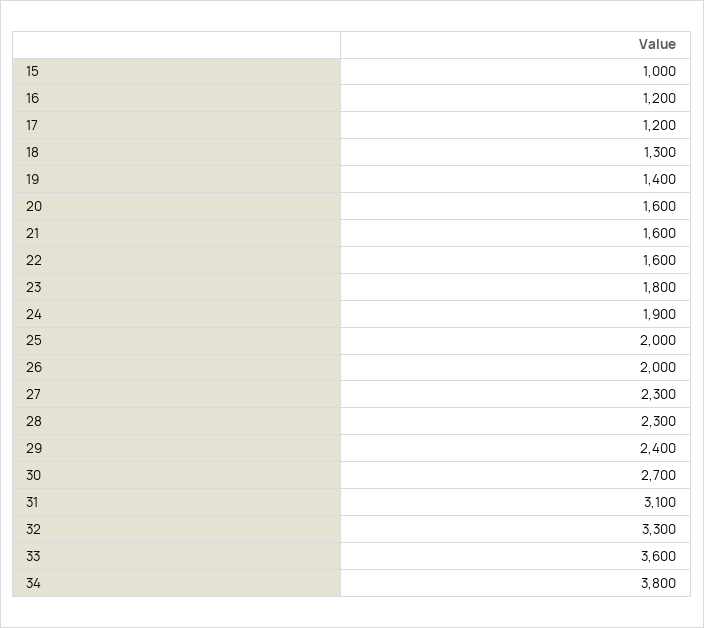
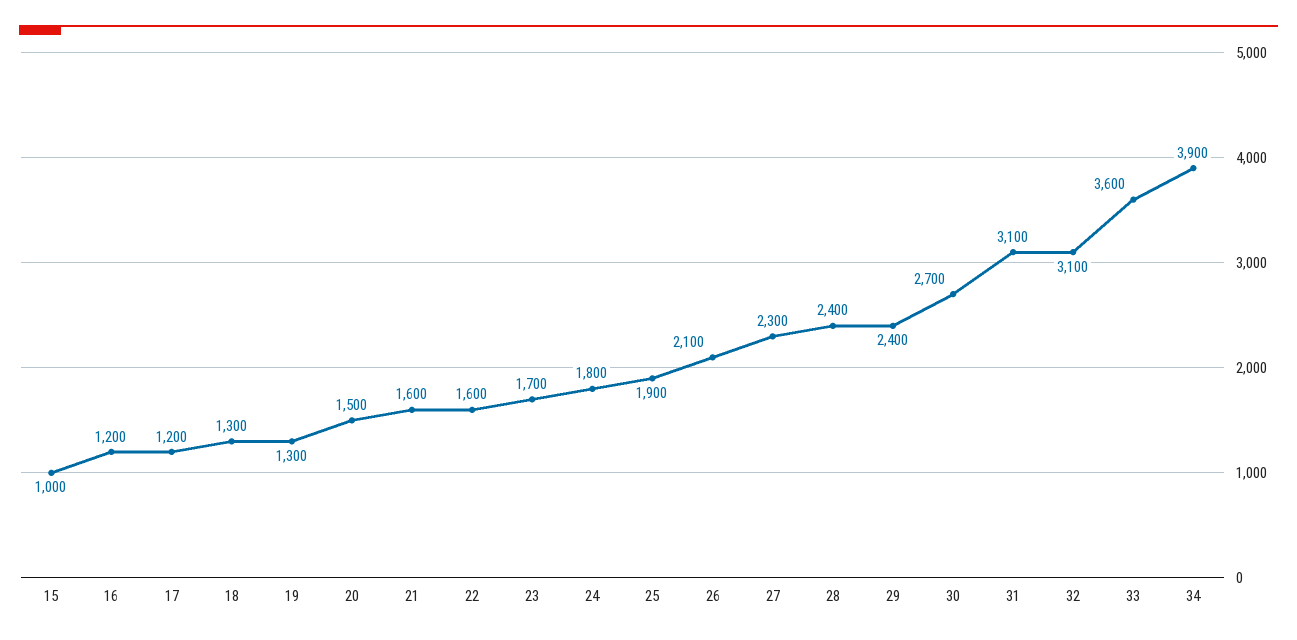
19: 1400 -> 1300
20: 1600 -> 1500
23: 1800 -> 1700
24: 1900 -> 1800
25: 2000 -> 1900
26: 2000 -> 2100
28: 2300 -> 2400
32: 3300 -> 3100
34: 3800 -> 3900

